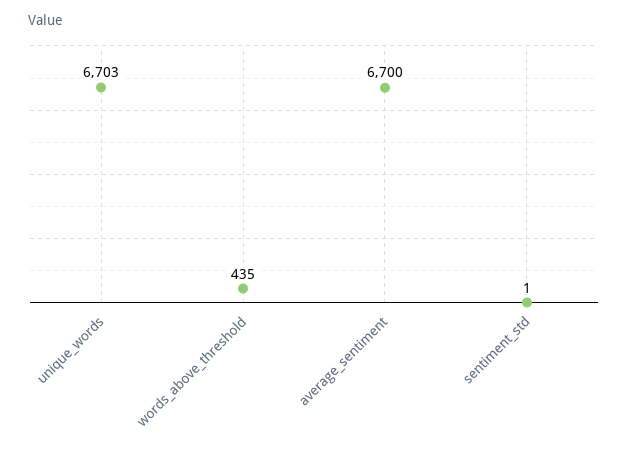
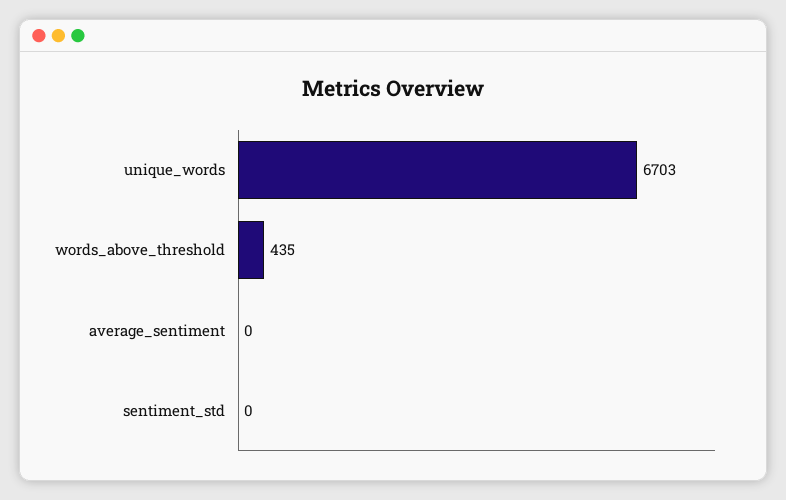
average_sentiment: 6700 -> 0
sentiment_std: 1 -> 0

